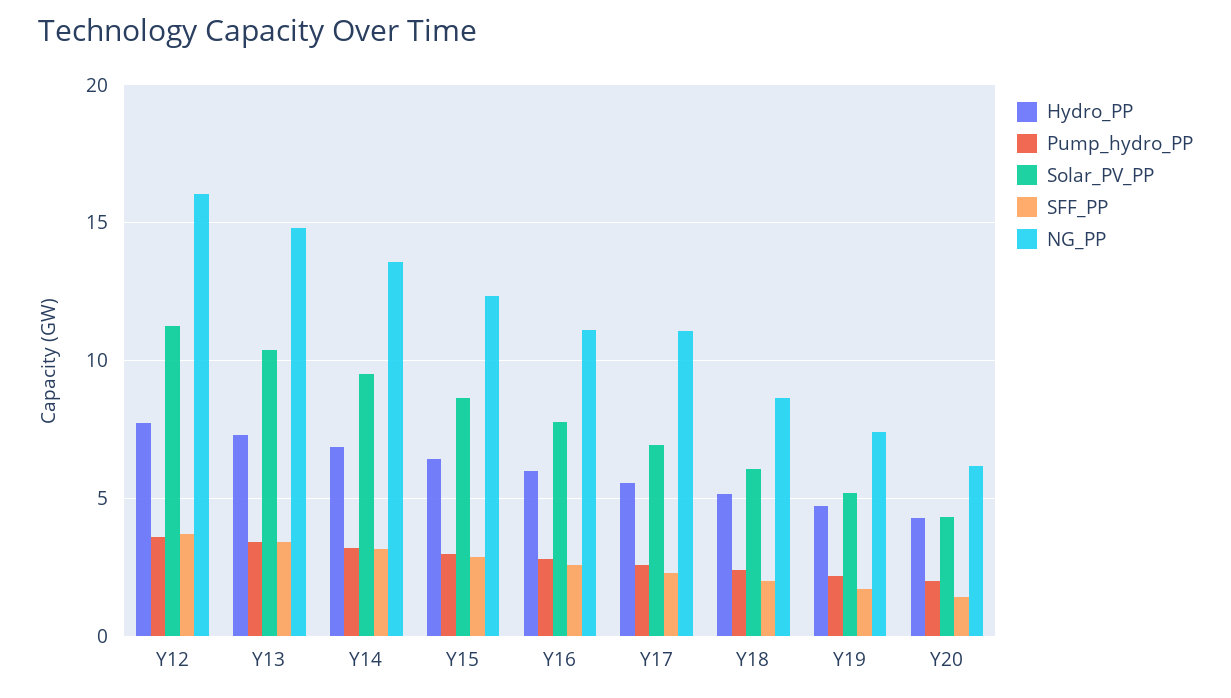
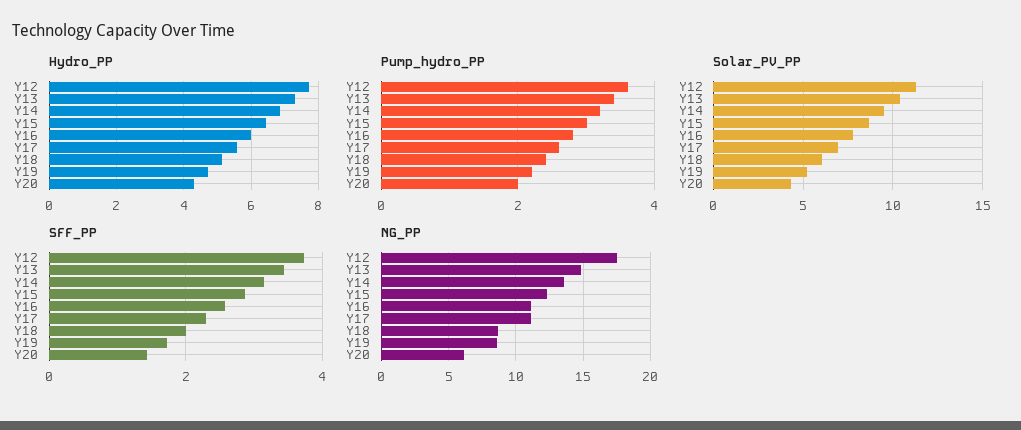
NG_PP, Y12: 16 -> 17.5
NG_PP, Y19: 7.5 -> 8.5

